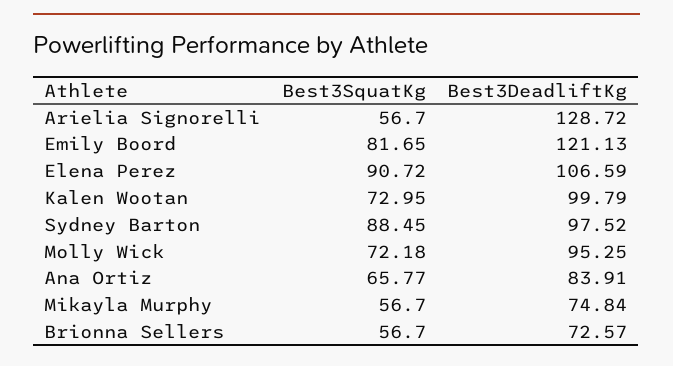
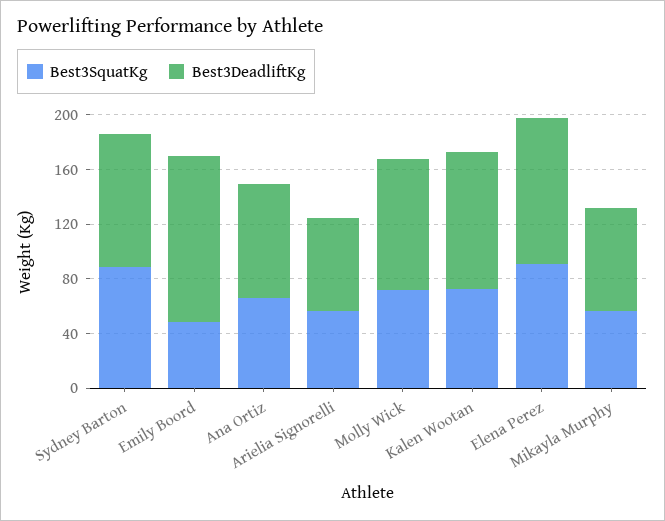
Best3DeadliftKg, Arielia Signorelli: 128.72 -> 70
Best3SquatKg, Emily Boord: 81.65 -> 50
Best3SquatKg, Brionna Sellers: 56.7 -> none
Best3DeadliftKg, Brionna Sellers: 72.57 -> none

